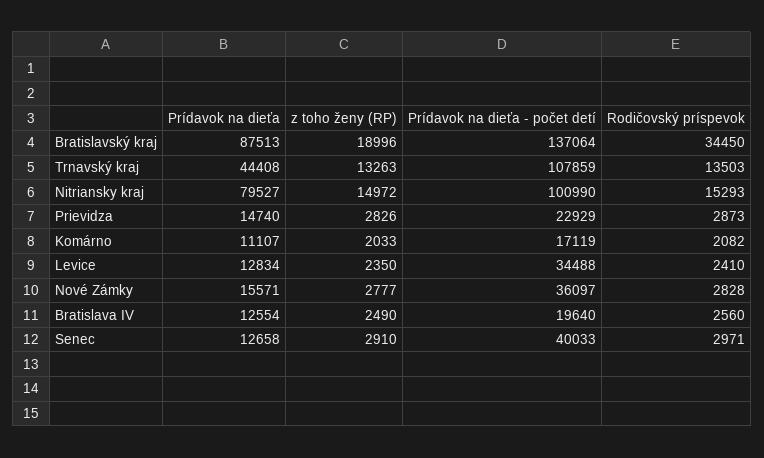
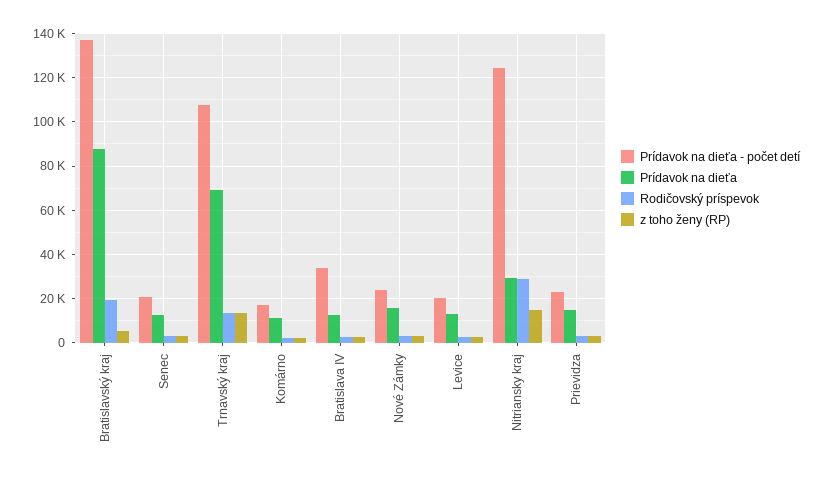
z toho ženy (RP), Bratislavský kraj: 18996 -> 5000
Rodičovský príspevok, Bratislavský kraj: 34450 -> 20000
Prídavok na dieťa, Trnavský kraj: 44408 -> 70000
Prídavok na dieťa, Nitriansky kraj: 79527 -> 30000
Prídavok na dieťa - počet detí, Nitriansky kraj: 100990 -> 125000
Rodičovský príspevok, Nitriansky kraj: 15293 -> 30000
Prídavok na dieťa - počet detí, Levice: 34488 -> 20000
Prídavok na dieťa - počet detí, Nové Zámky: 36097 -> 25000
Prídavok na dieťa - počet detí, Bratislava IV: 19640 -> 35000
Prídavok na dieťa - počet detí, Senec: 40033 -> 20000

